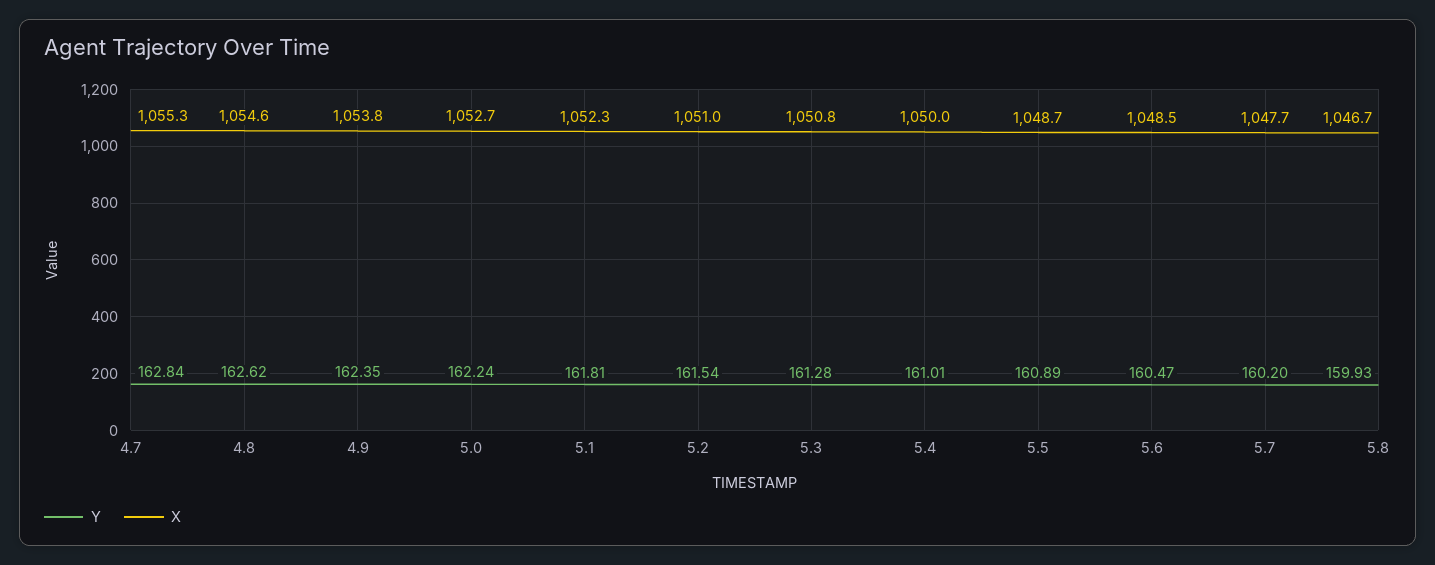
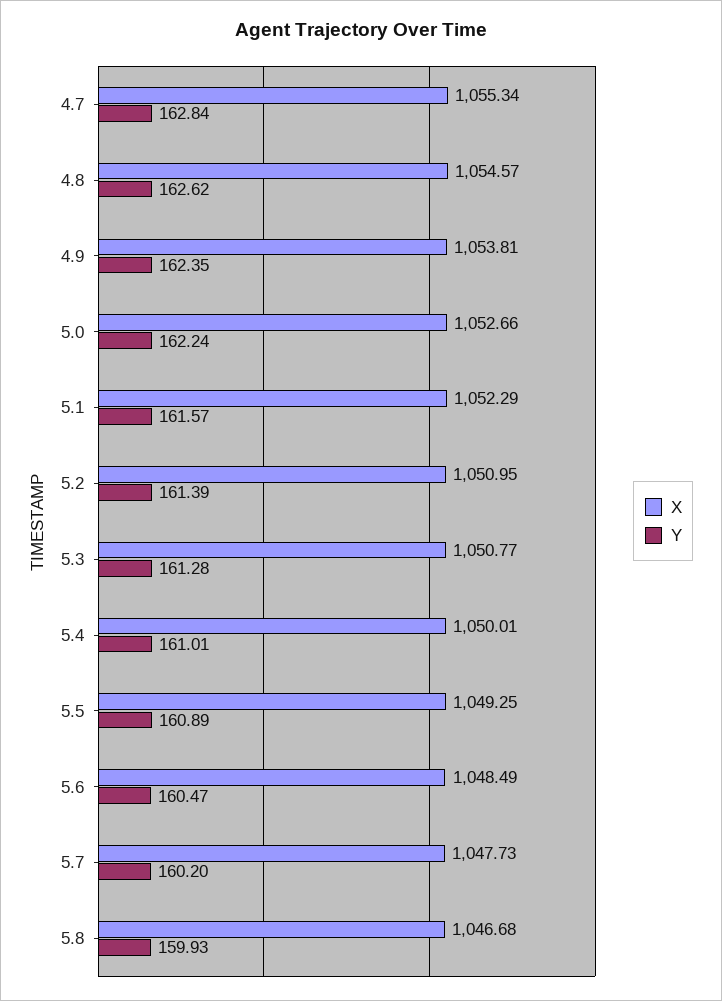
Y, 5.1: 161.81 -> 161.57
Y, 5.2: 161.54 -> 161.39
X, 5.5: 1048.7 -> 1049.25

